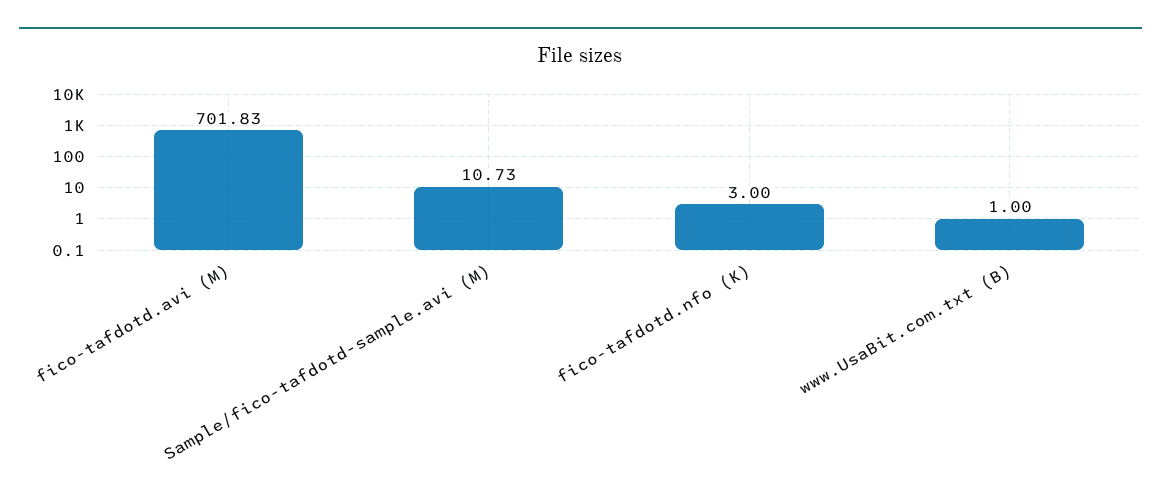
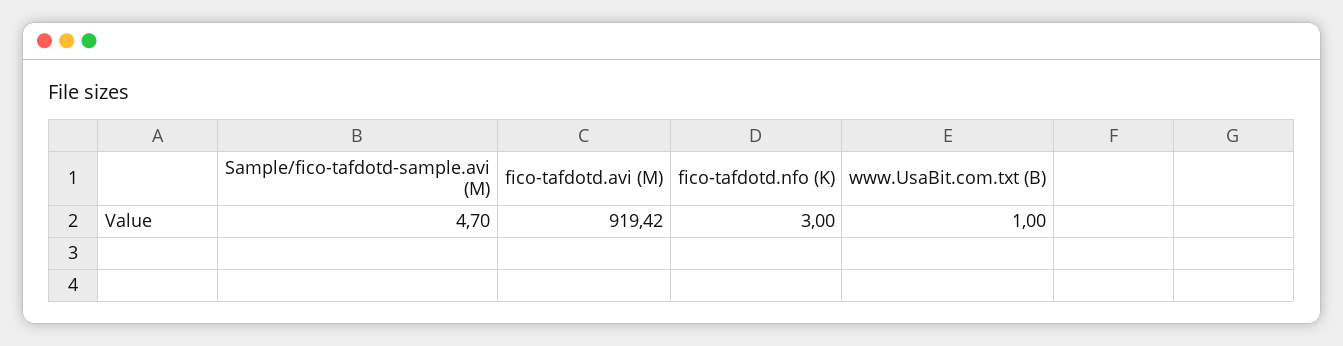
fico-tafdotd.avi (M): 701.83 -> 919.42
Sample/fico-tafdotd-sample.avi (M): 10.73 -> 4.7

